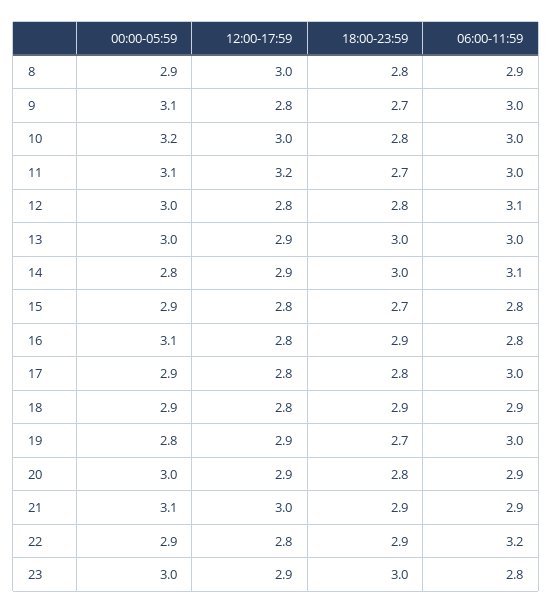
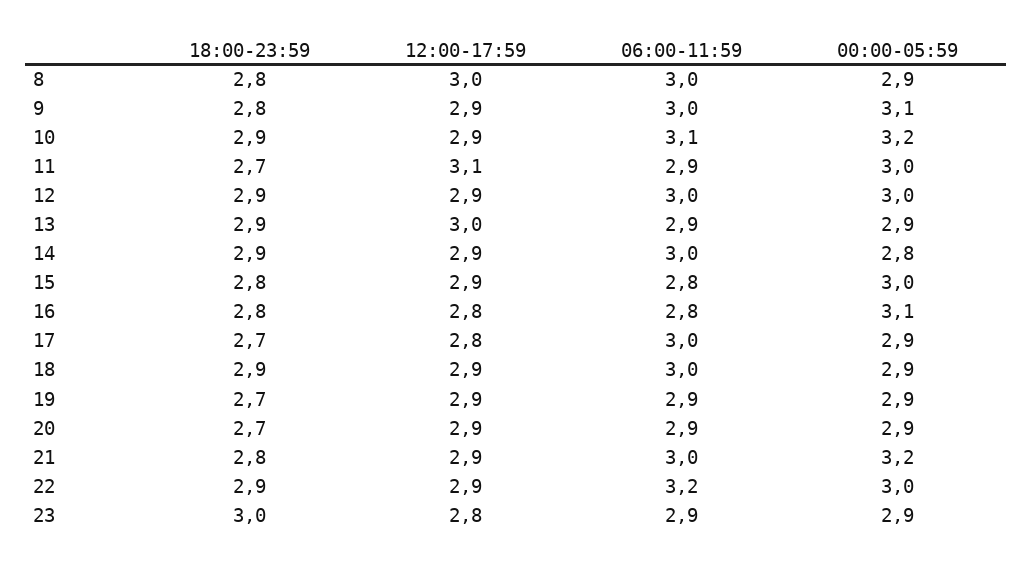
06:00-11:59, 8: 2.9 -> 3
12:00-17:59, 9: 2.8 -> 2.9
18:00-23:59, 9: 2.7 -> 2.8
12:00-17:59, 10: 3 -> 2.9
18:00-23:59, 10: 2.8 -> 2.9
06:00-11:59, 10: 3 -> 3.1
00:00-05:59, 11: 3.1 -> 3
12:00-17:59, 11: 3.2 -> 3.1
06:00-11:59, 11: 3 -> 2.9
12:00-17:59, 12: 2.8 -> 2.9
18:00-23:59, 12: 2.8 -> 2.9
06:00-11:59, 12: 3.1 -> 3
00:00-05:59, 13: 3 -> 2.9
12:00-17:59, 13: 2.9 -> 3
18:00-23:59, 13: 3 -> 2.9
06:00-11:59, 13: 3 -> 2.9
18:00-23:59, 14: 3 -> 2.9
06:00-11:59, 14: 3.1 -> 3
00:00-05:59, 15: 2.9 -> 3
12:00-17:59, 15: 2.8 -> 2.9
18:00-23:59, 15: 2.7 -> 2.8
18:00-23:59, 16: 2.9 -> 2.8
18:00-23:59, 17: 2.8 -> 2.7
12:00-17:59, 18: 2.8 -> 2.9
06:00-11:59, 18: 2.9 -> 3
00:00-05:59, 19: 2.8 -> 2.9
06:00-11:59, 19: 3 -> 2.9
00:00-05:59, 20: 3 -> 2.9
18:00-23:59, 20: 2.8 -> 2.7
00:00-05:59, 21: 3.1 -> 3.2
12:00-17:59, 21: 3 -> 2.9
18:00-23:59, 21: 2.9 -> 2.8
06:00-11:59, 21: 2.9 -> 3
00:00-05:59, 22: 2.9 -> 3
12:00-17:59, 22: 2.8 -> 2.9
00:00-05:59, 23: 3 -> 2.9
12:00-17:59, 23: 2.9 -> 2.8
06:00-11:59, 23: 2.8 -> 2.9

